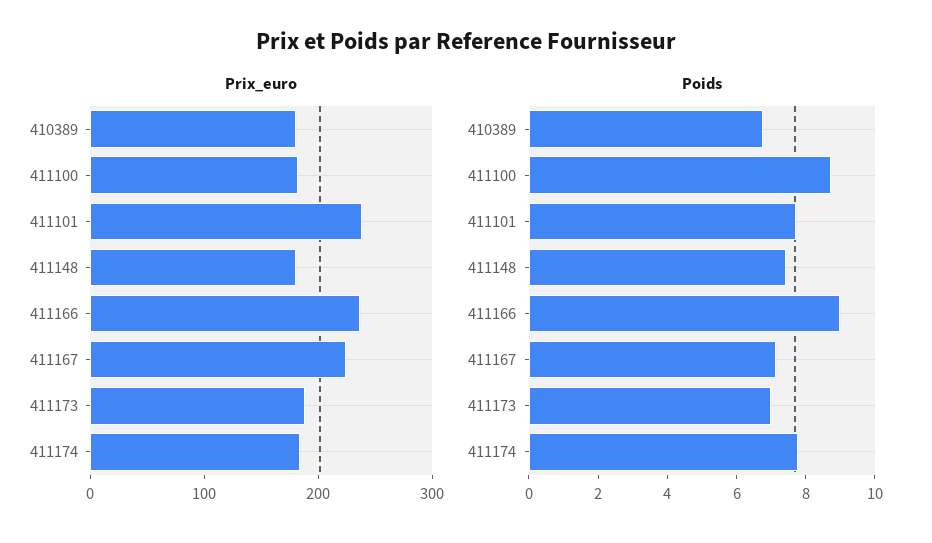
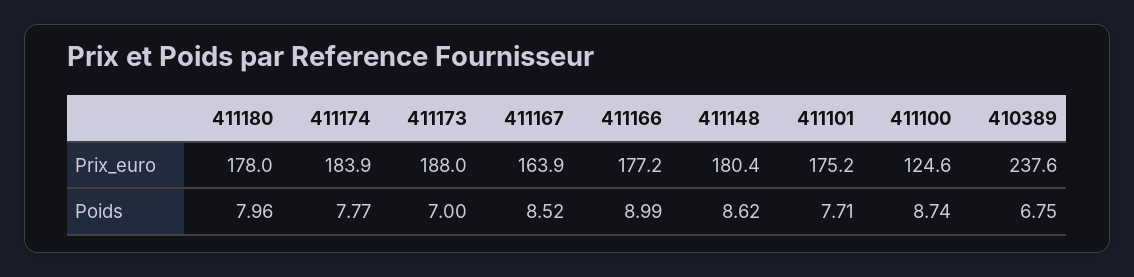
Prix_euro, 410389: 180 -> 237.6
Prix_euro, 411100: 180 -> 124.6
Prix_euro, 411101: 240 -> 175.2
Prix_euro, 411166: 240 -> 177.2
Prix_euro, 411167: 220 -> 163.9
Poids, 411148: 7.5 -> 8.62
Poids, 411167: 7 -> 8.52
Prix_euro, 411180: none -> 178
Poids, 411180: none -> 7.96

